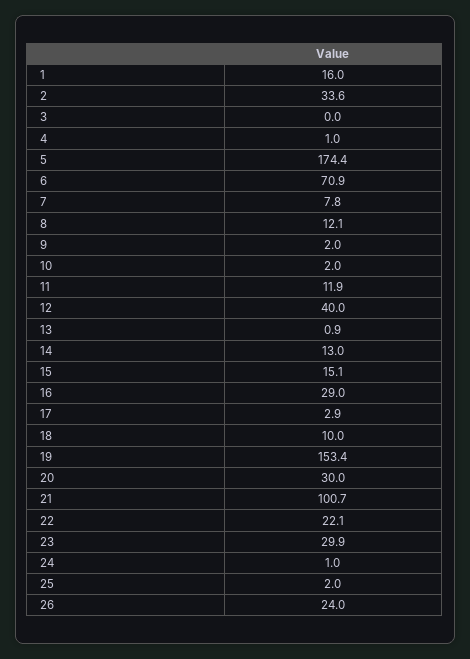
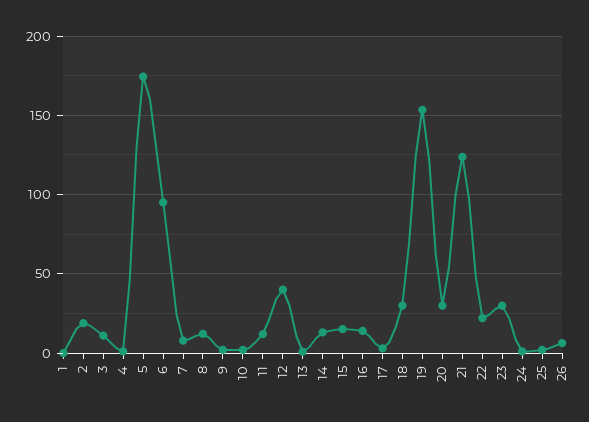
1: 16 -> 0
2: 33.6 -> 20
3: 0 -> 10
6: 70.9 -> 95
16: 29 -> 15
18: 10 -> 30
21: 100.7 -> 125
26: 24 -> 5

